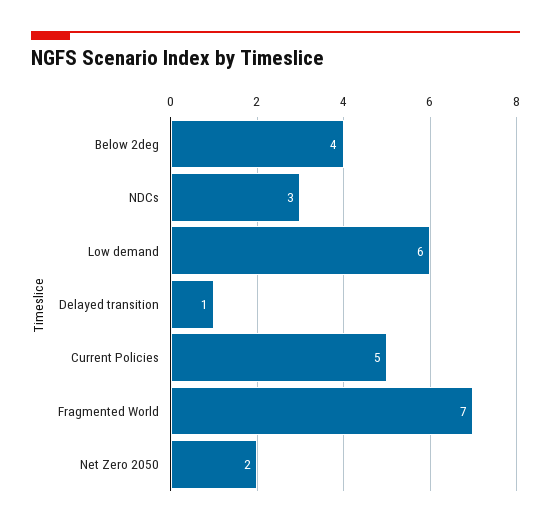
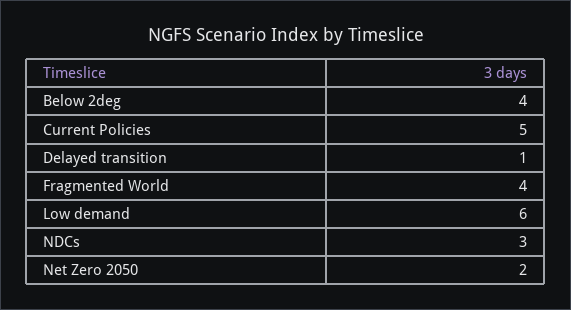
Fragmented World: 7 -> 4

